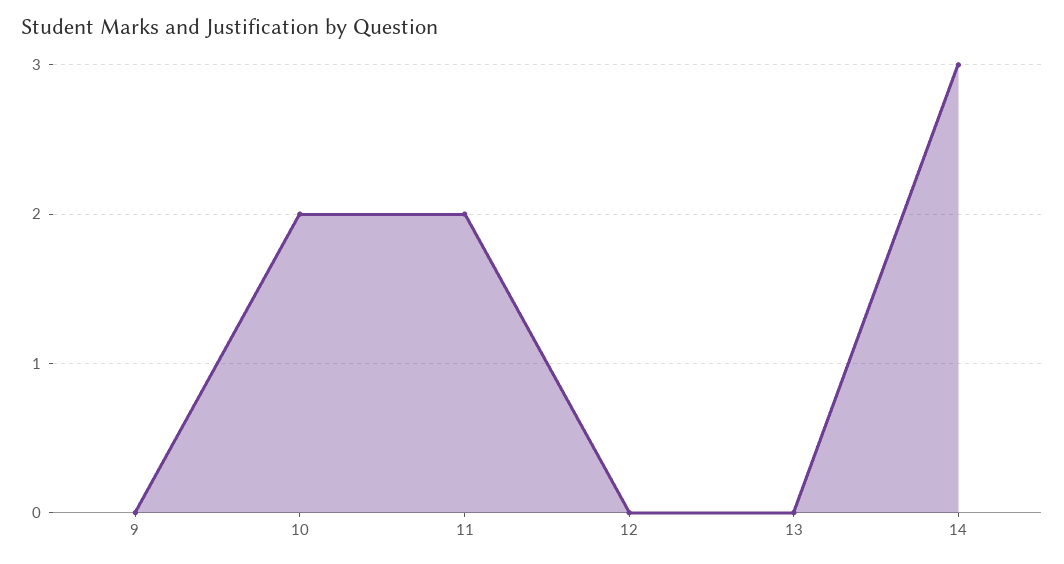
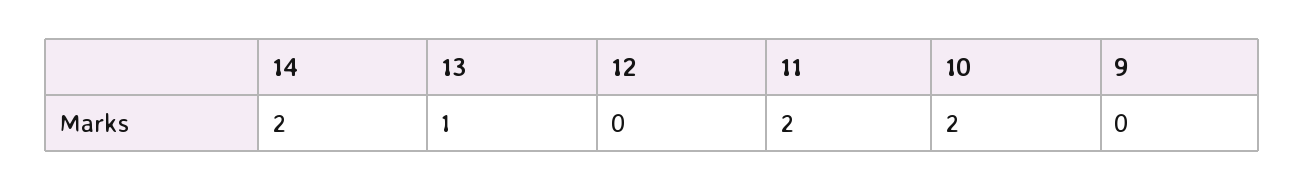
13: 0 -> 1
14: 3 -> 2

